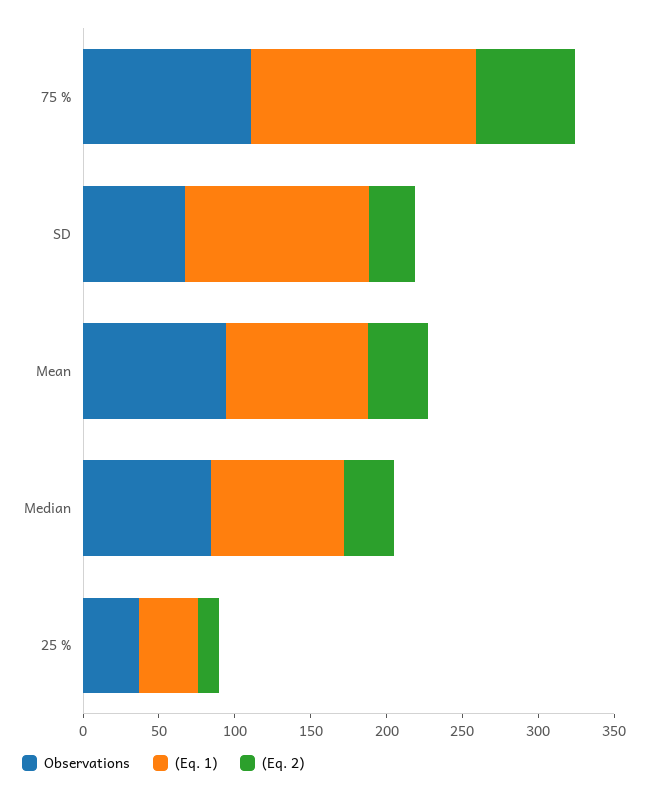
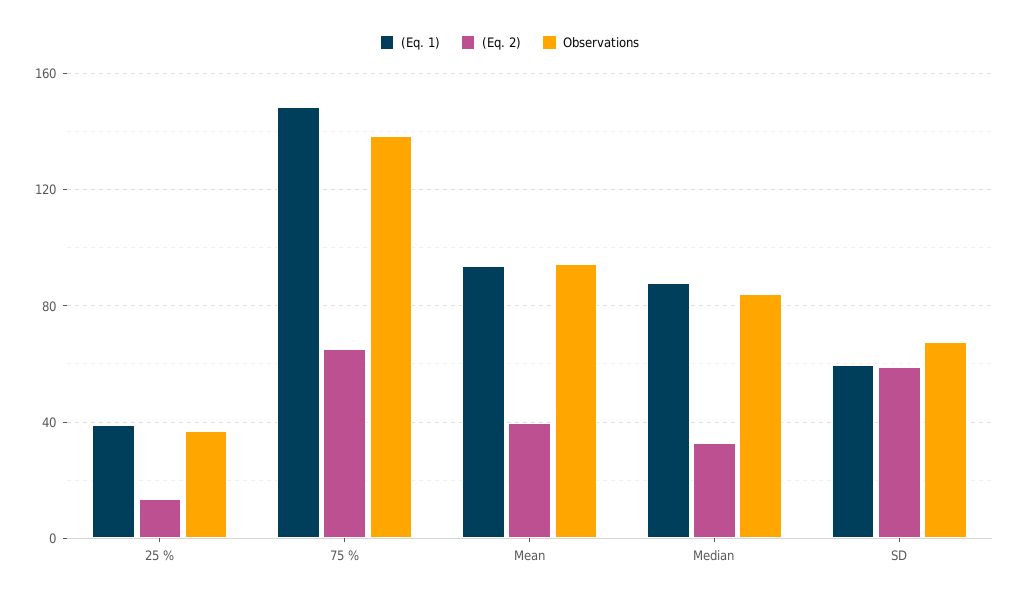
Observations, 75 %: 110 -> 140
(Eq. 1), SD: 120 -> 60
(Eq. 2), SD: 30 -> 60

